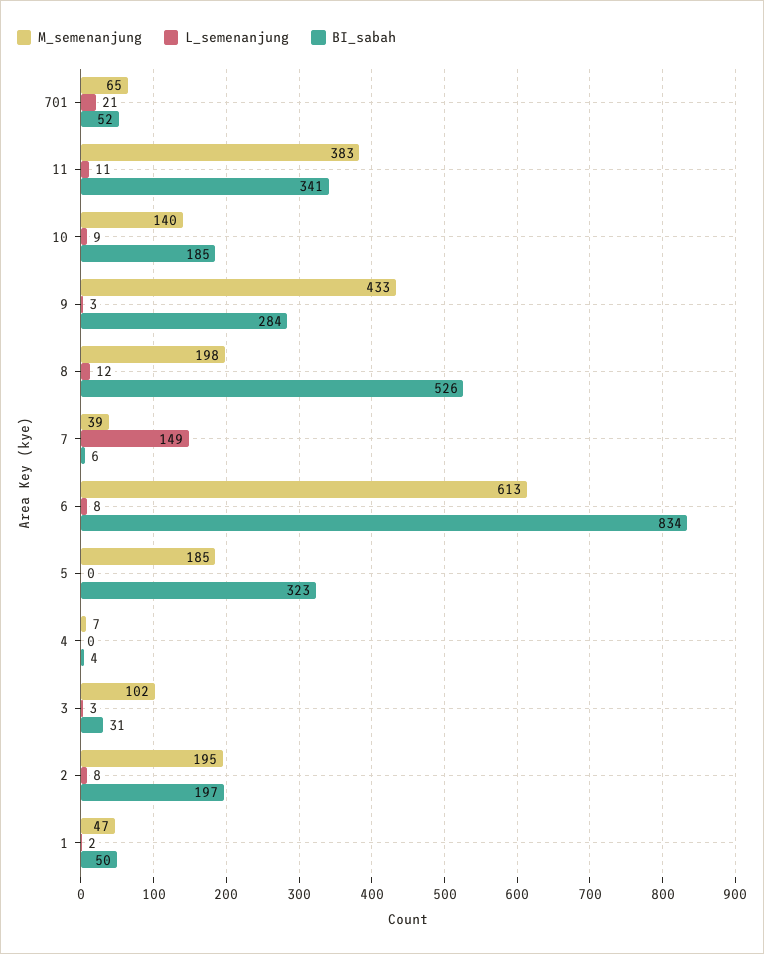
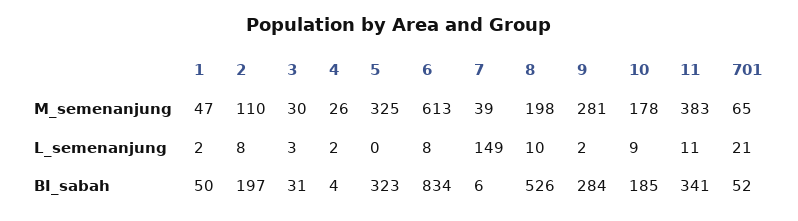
M_semenanjung, 10: 140 -> 178
M_semenanjung, 9: 433 -> 281
L_semenanjung, 9: 3 -> 2
L_semenanjung, 8: 12 -> 10
M_semenanjung, 5: 185 -> 325
M_semenanjung, 4: 7 -> 26
L_semenanjung, 4: 0 -> 2
M_semenanjung, 3: 102 -> 30
M_semenanjung, 2: 195 -> 110

